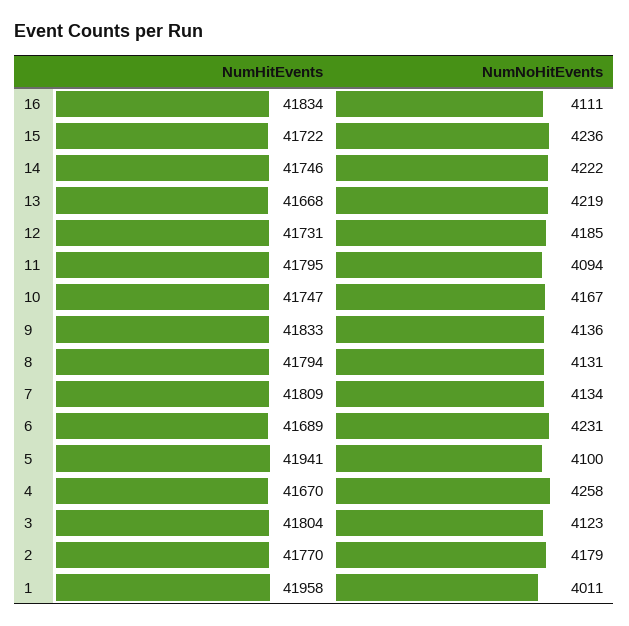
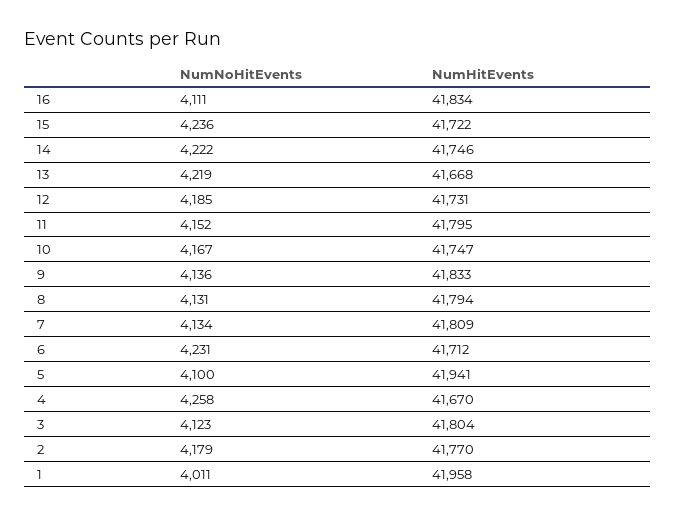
NumNoHitEvents, 11: 4094 -> 4152
NumHitEvents, 6: 41689 -> 41712

